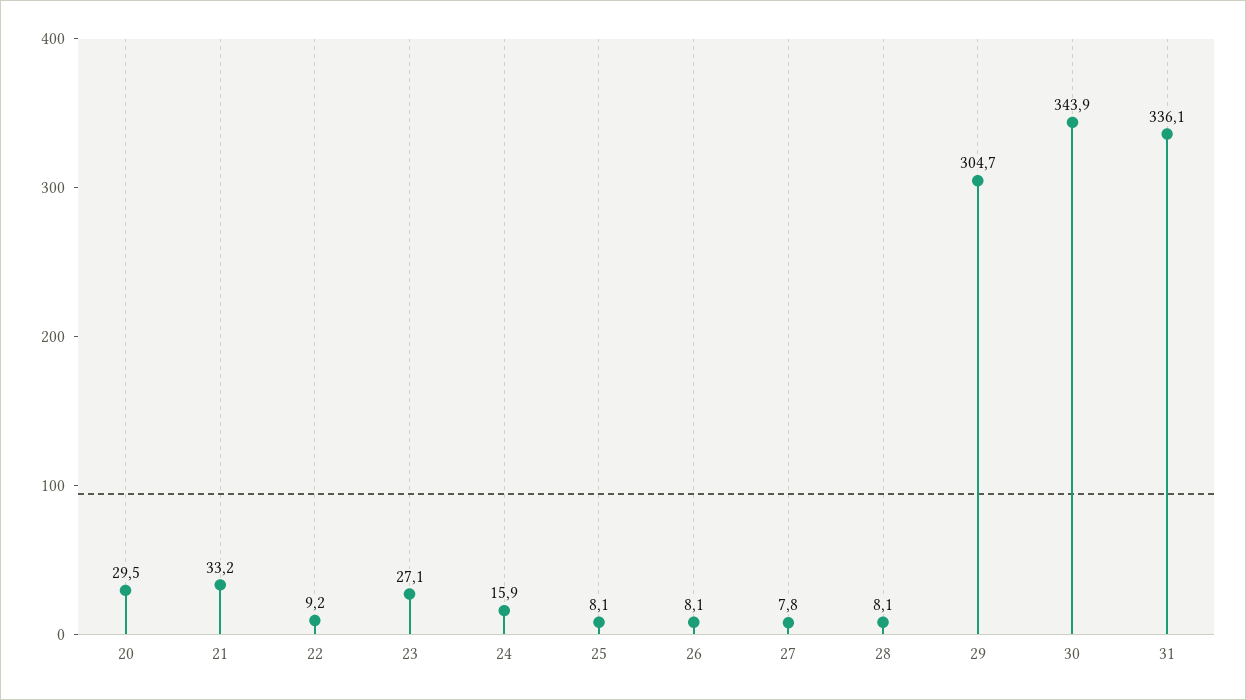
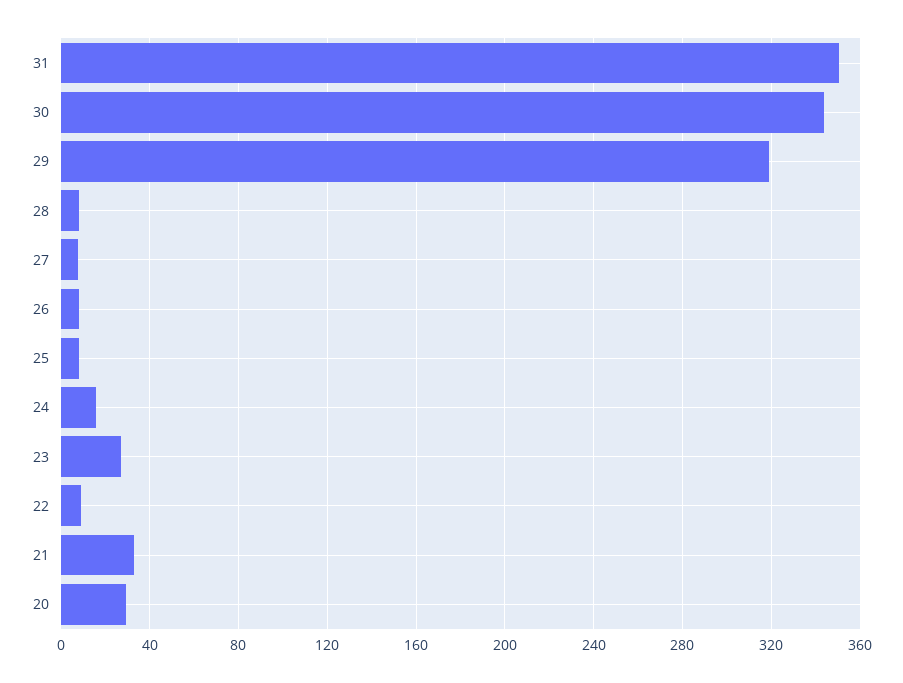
29: 304.7 -> 320
31: 336.1 -> 350

